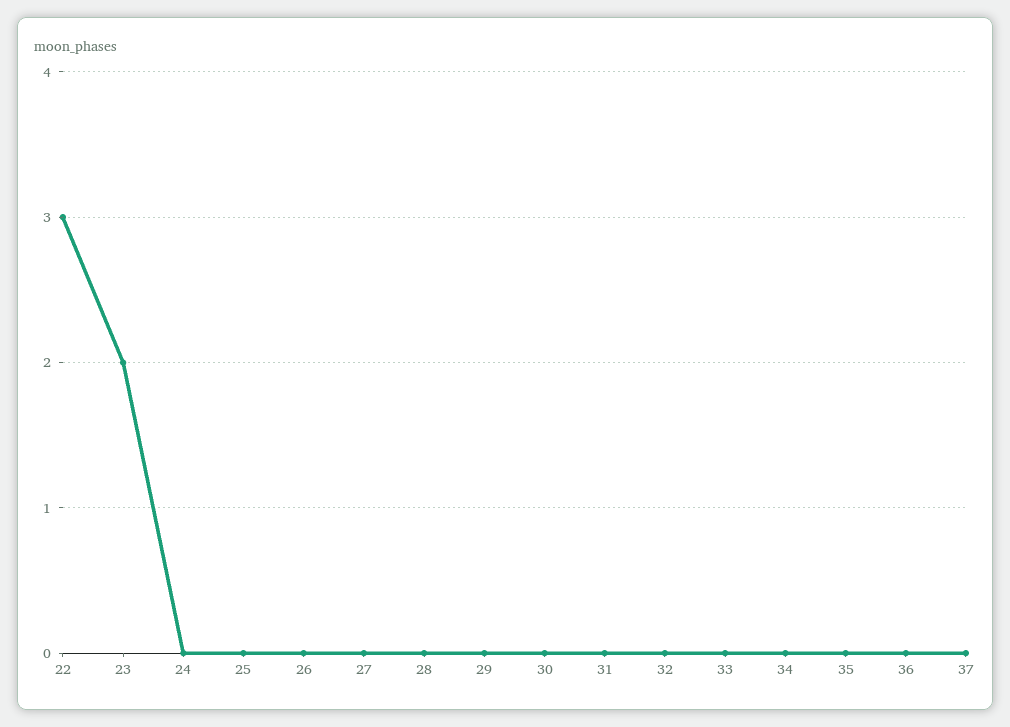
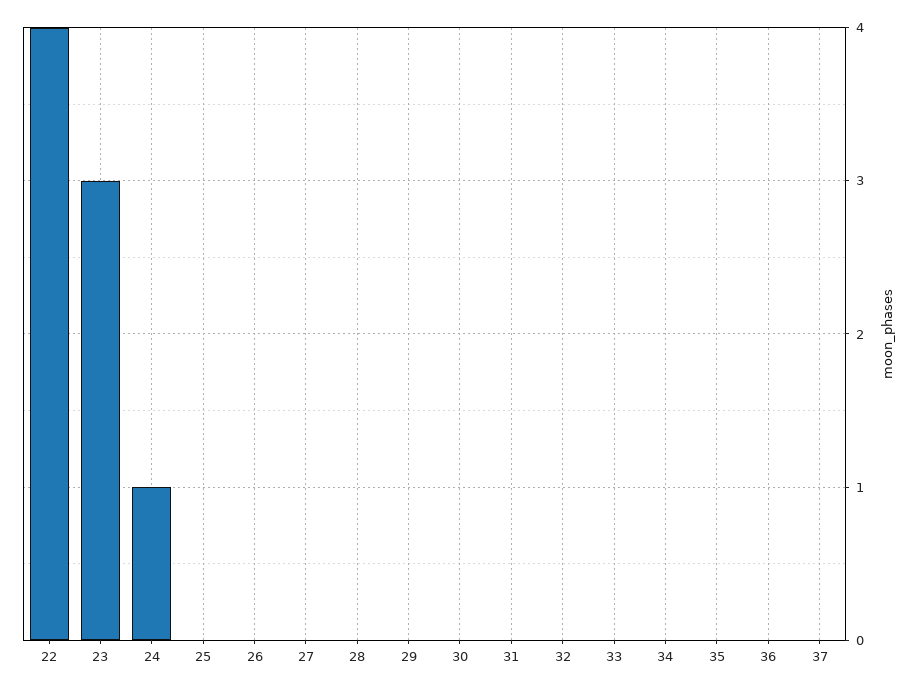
22: 3 -> 4
23: 2 -> 3
24: 0 -> 1

